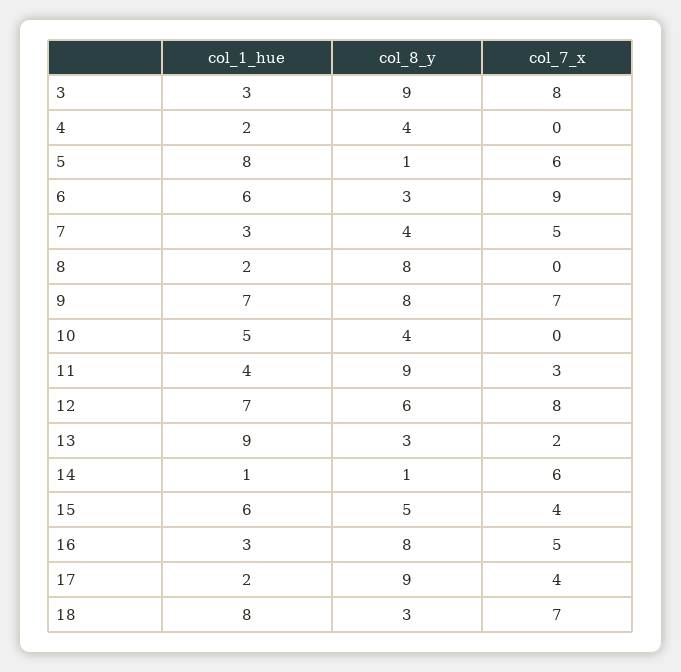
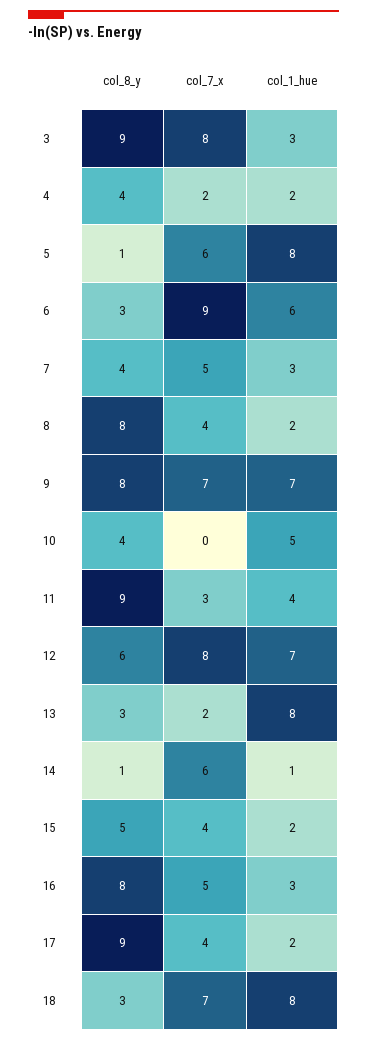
col_7_x, 4: 0 -> 2
col_7_x, 8: 0 -> 4
col_1_hue, 13: 9 -> 8
col_1_hue, 15: 6 -> 2

